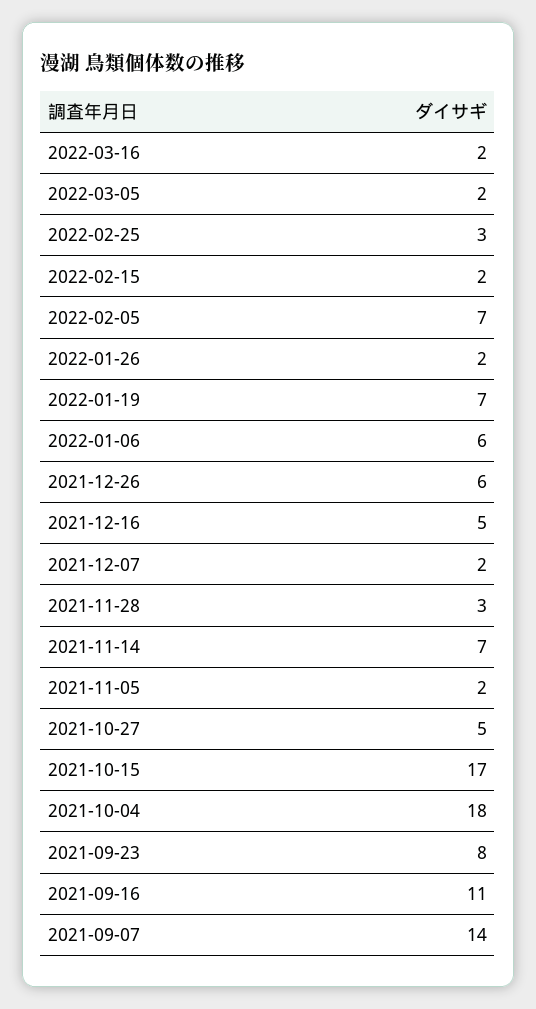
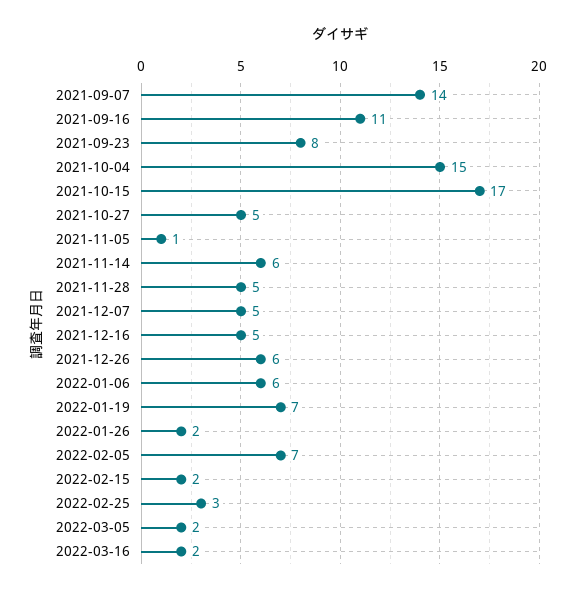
2021-12-07: 2 -> 5
2021-11-28: 3 -> 5
2021-11-14: 7 -> 6
2021-11-05: 2 -> 1
2021-10-04: 18 -> 15

